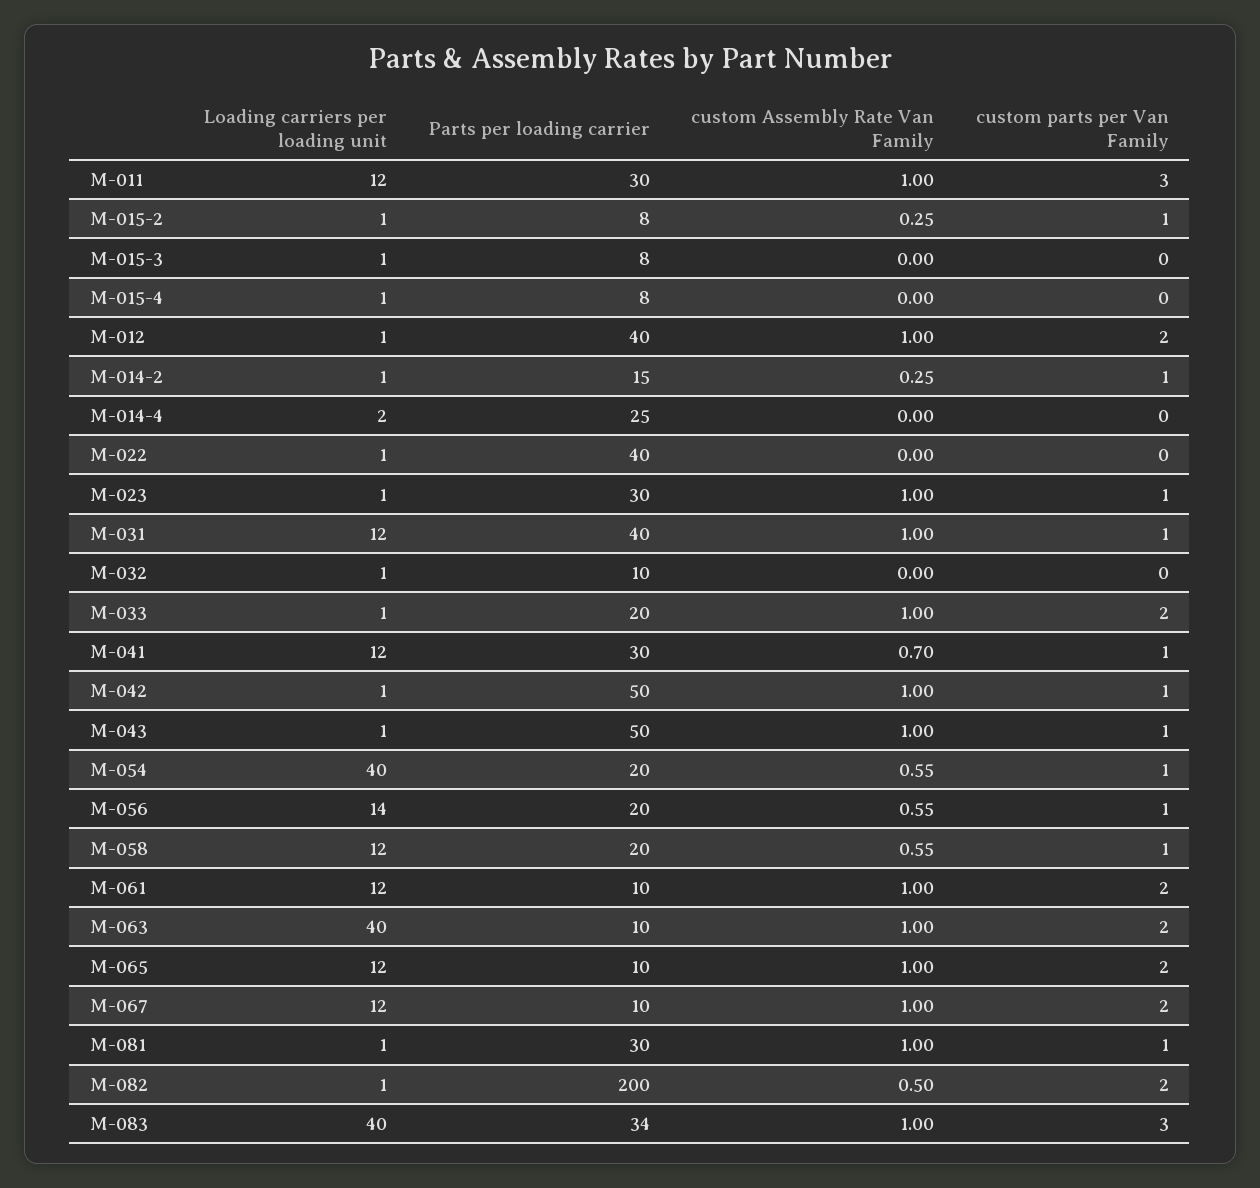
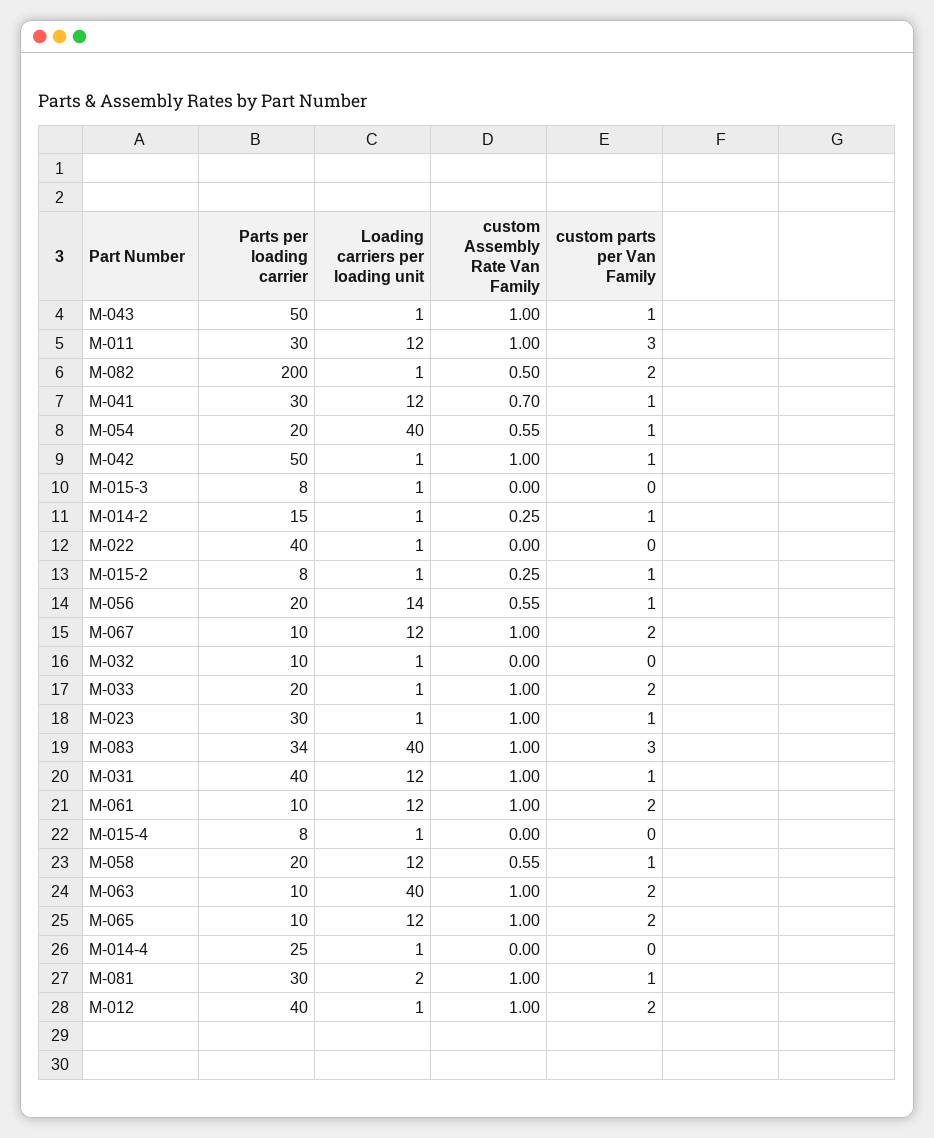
Loading carriers per loading unit, M-014-4: 2 -> 1
Loading carriers per loading unit, M-081: 1 -> 2

